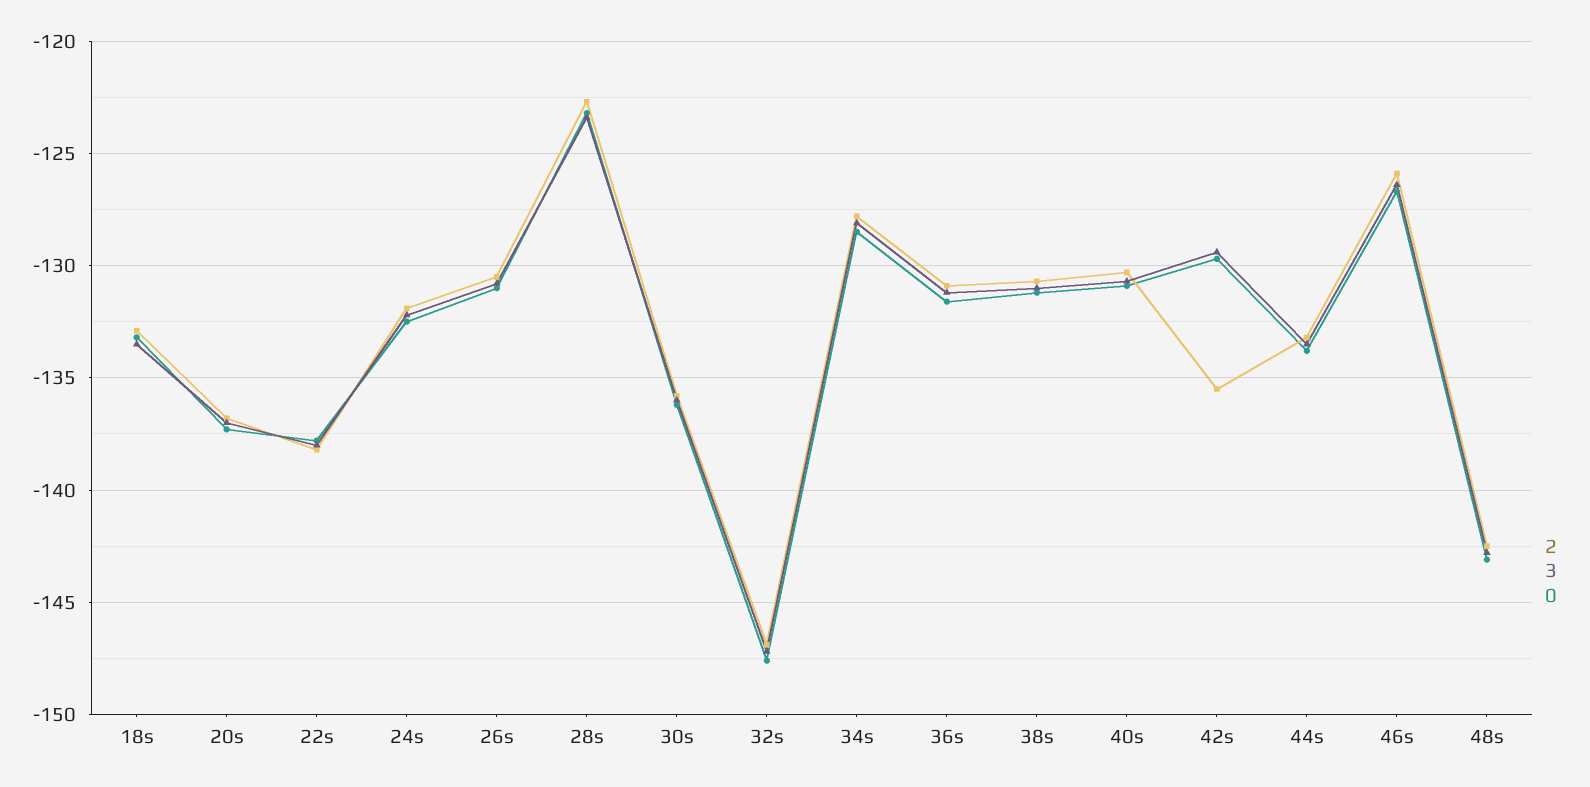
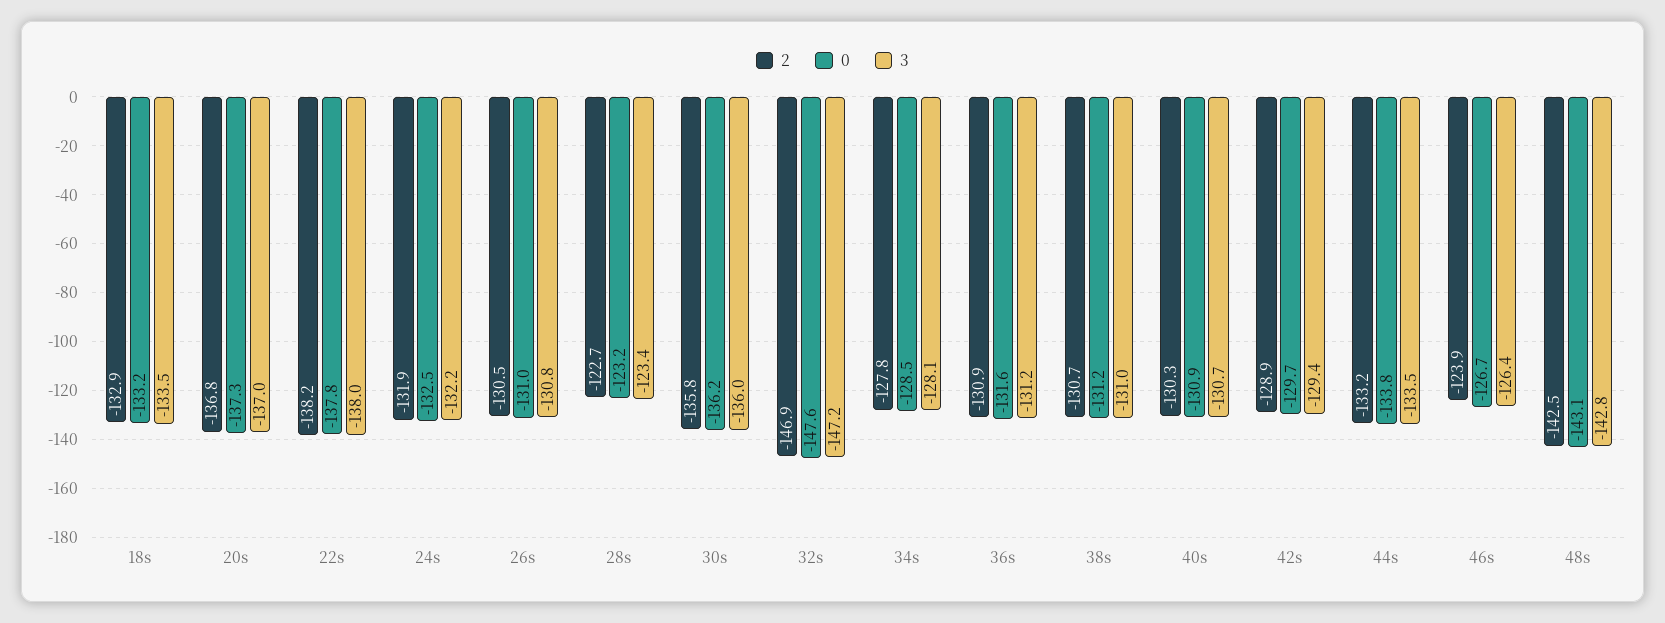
2, 42s: -135.5 -> -128.9
2, 46s: -126 -> -123.9

